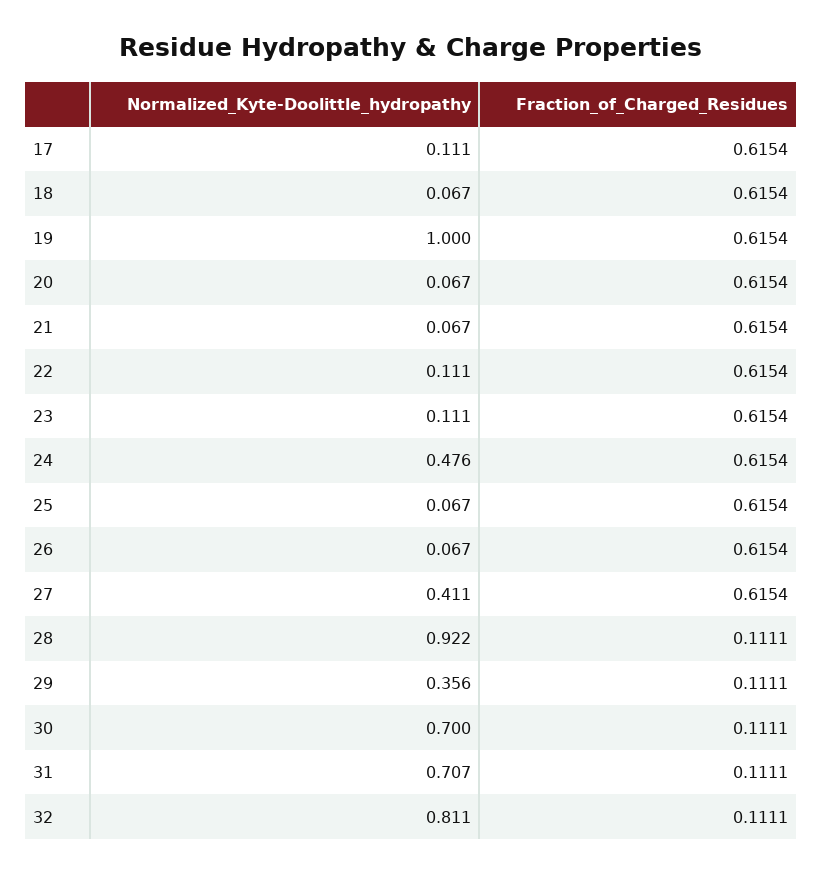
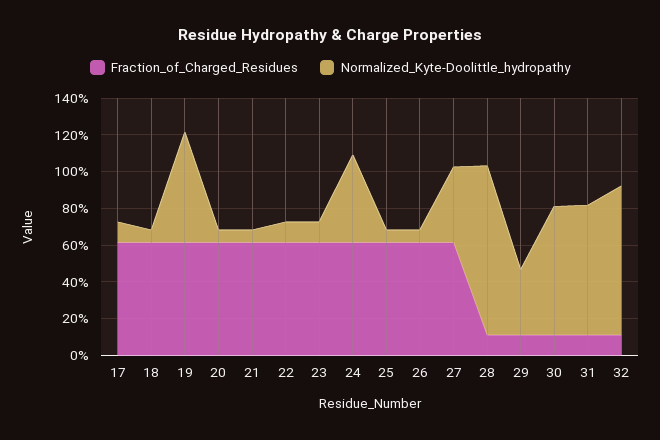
Normalized_Kyte-Doolittle_hydropathy, 19: 1 -> 0.6

